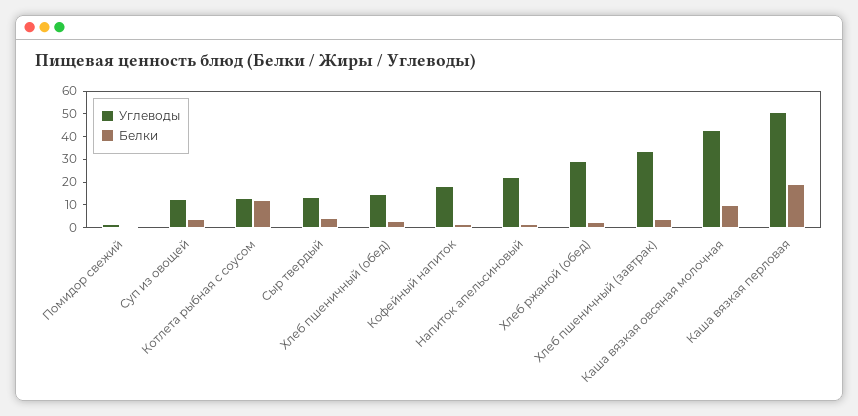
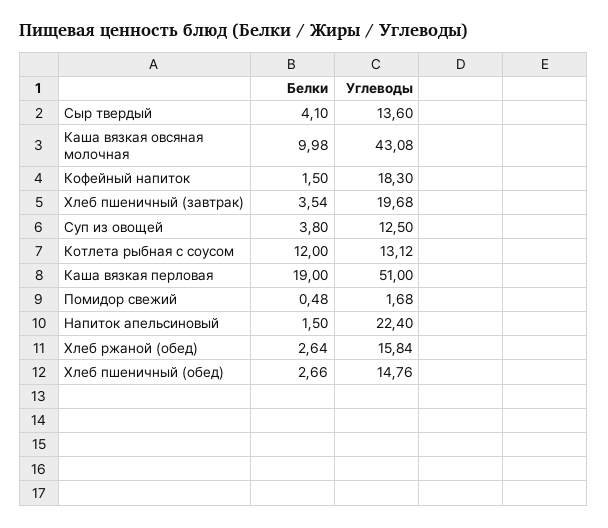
Углеводы, Хлеб ржаной (обед): 30 -> 15.84
Углеводы, Хлеб пшеничный (завтрак): 35 -> 19.68

